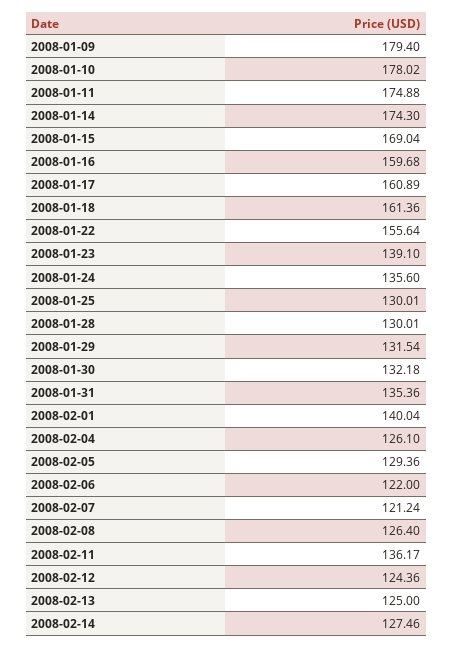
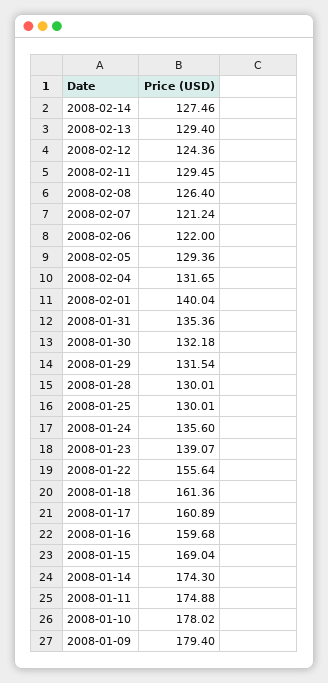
2008-01-23: 139.1 -> 139.07
2008-02-04: 126.1 -> 131.65
2008-02-11: 136.17 -> 129.45
2008-02-13: 125 -> 129.4

